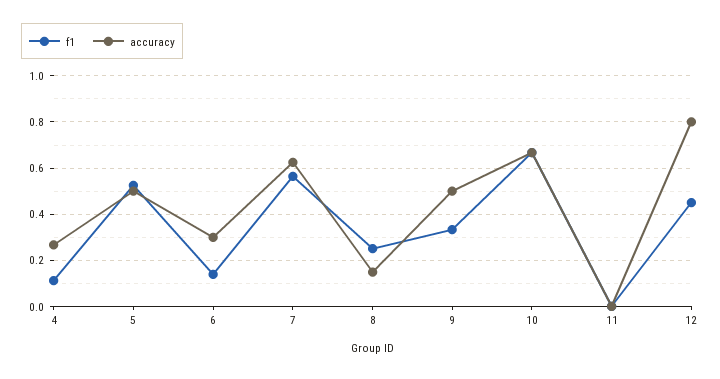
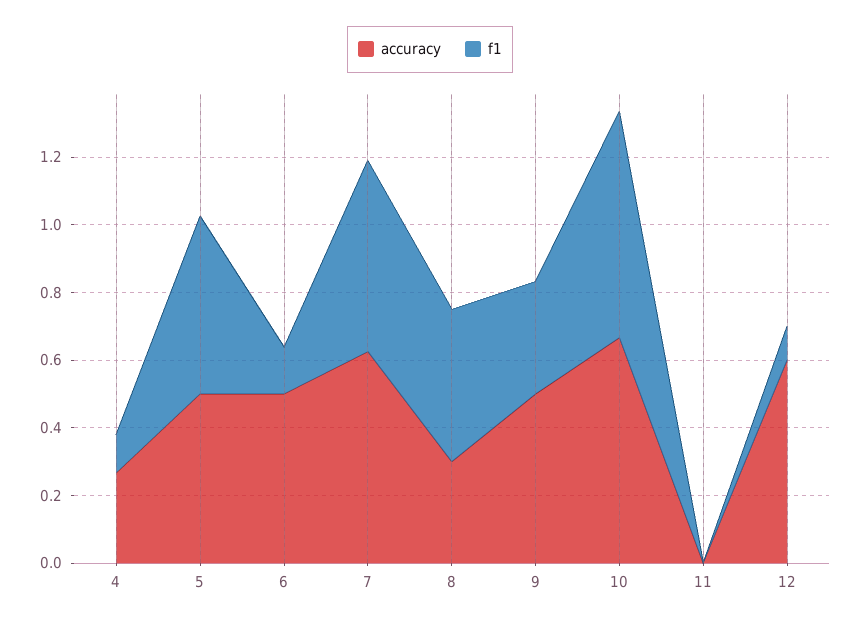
accuracy, 6: 0.3 -> 0.5
f1, 8: 0.25 -> 0.45
accuracy, 8: 0.15 -> 0.3
f1, 12: 0.45 -> 0.1
accuracy, 12: 0.8 -> 0.6

